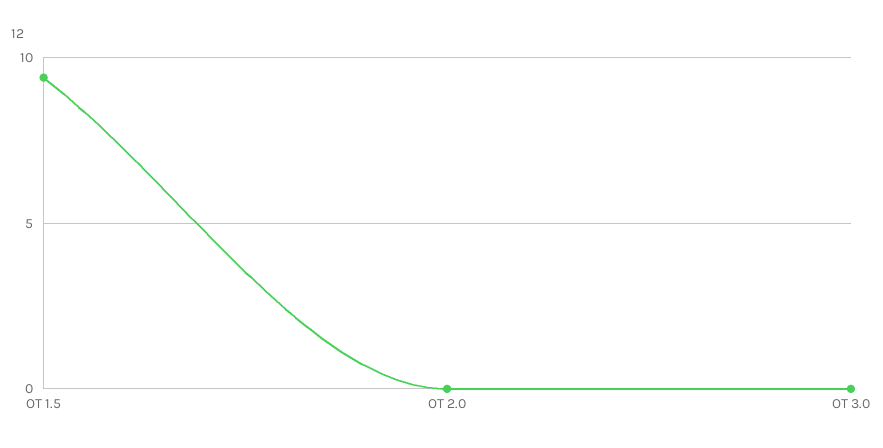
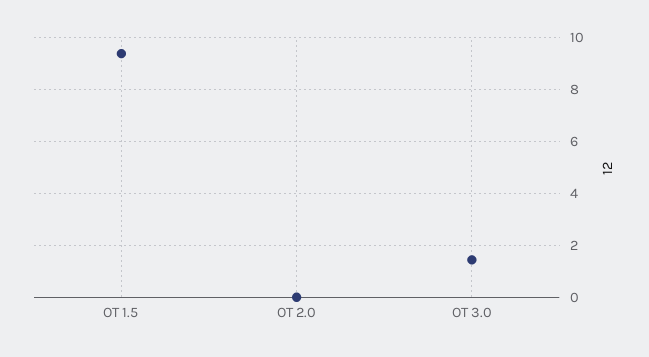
OT 3.0: 0 -> 1.5

